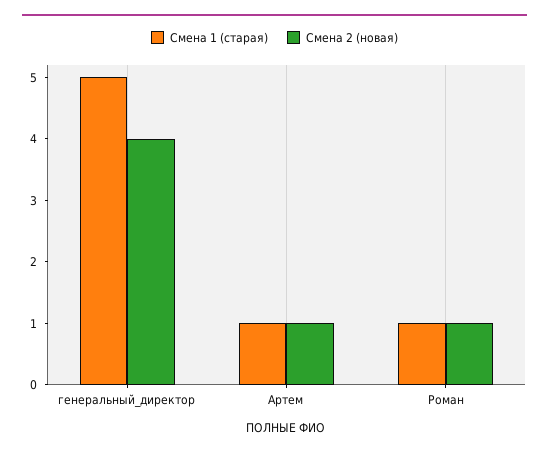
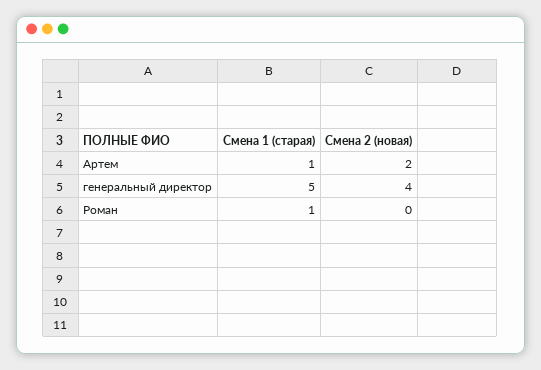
Смена 2 (новая), Артем: 1 -> 2
Смена 2 (новая), Роман: 1 -> 0

